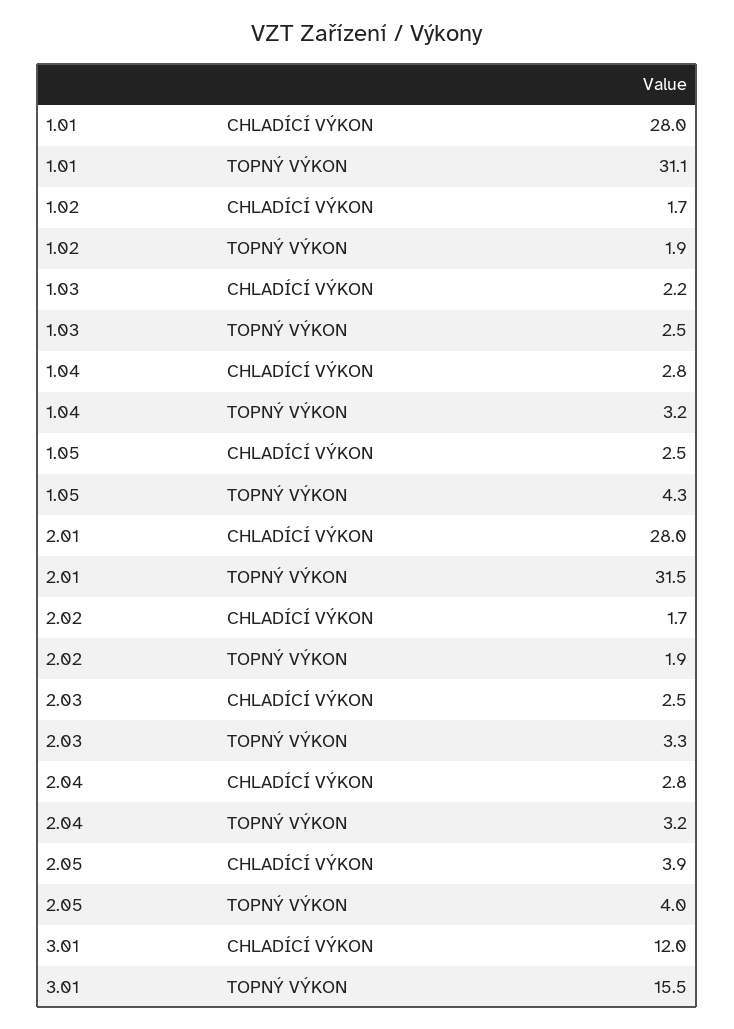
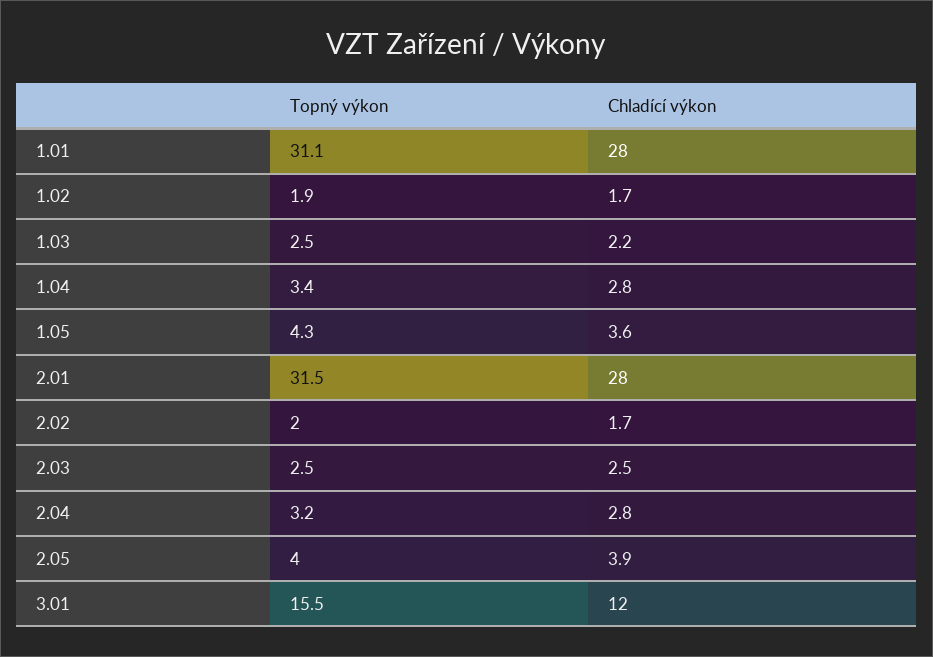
1.04, TOPNÝ VÝKON: 3.2 -> 3.4
1.05, CHLADÍCÍ VÝKON: 2.5 -> 3.6
2.02, TOPNÝ VÝKON: 1.9 -> 2
2.03, TOPNÝ VÝKON: 3.3 -> 2.5

